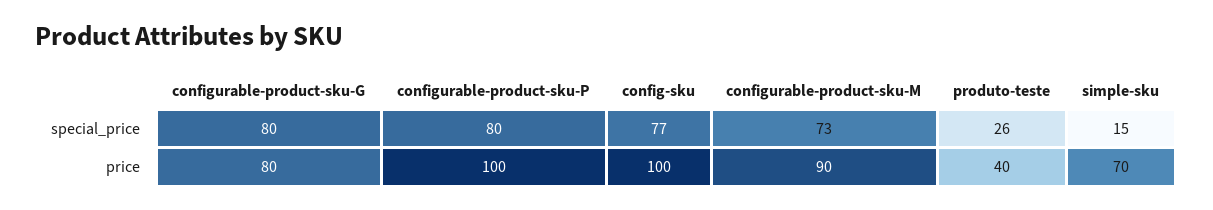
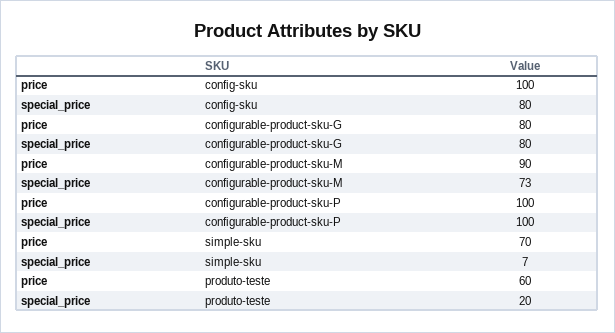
configurable-product-sku-P, special_price: 80 -> 100
config-sku, special_price: 77 -> 80
produto-teste, special_price: 26 -> 20
simple-sku, special_price: 15 -> 7
produto-teste, price: 40 -> 60

